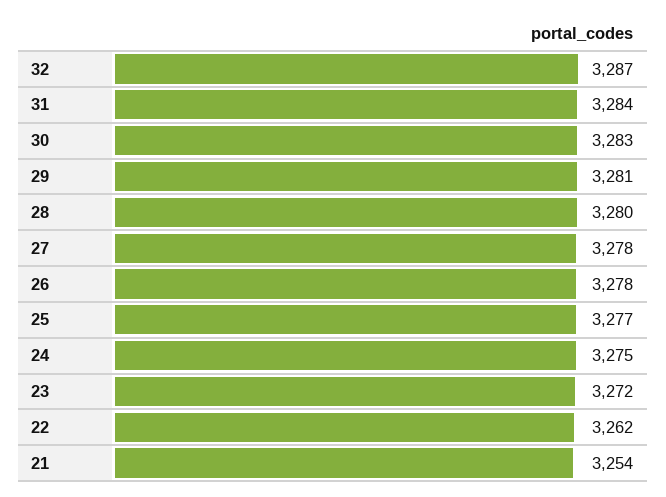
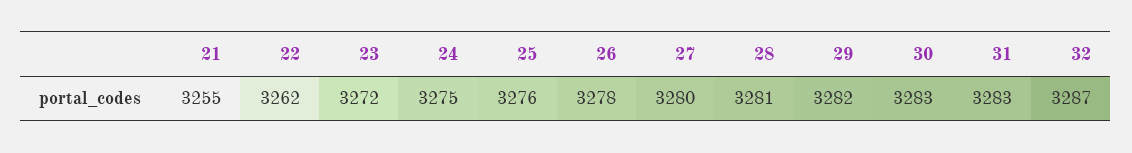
31: 3284 -> 3283
29: 3281 -> 3282
28: 3280 -> 3281
27: 3278 -> 3280
25: 3277 -> 3276
21: 3254 -> 3255

